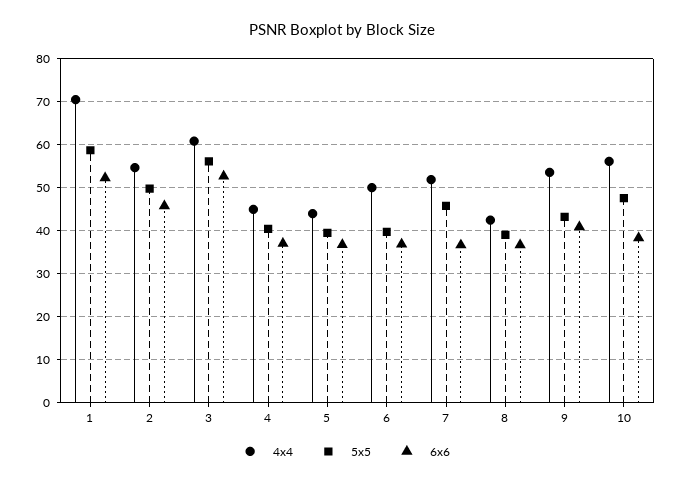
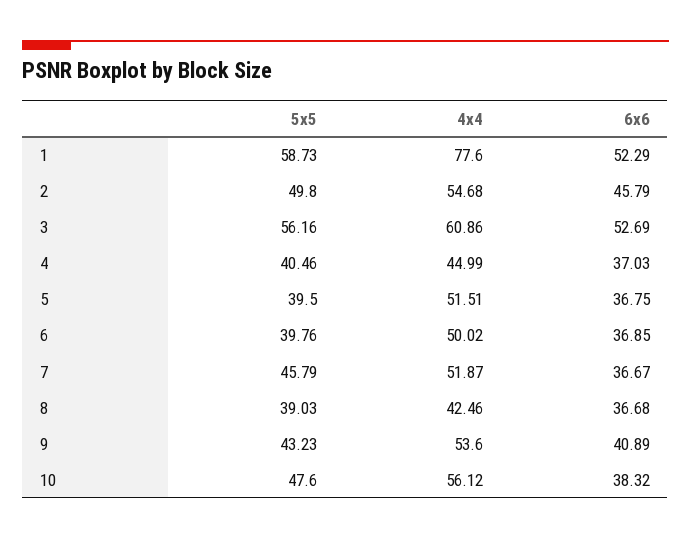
4x4, 1: 70 -> 77.6
4x4, 5: 44 -> 51.51

